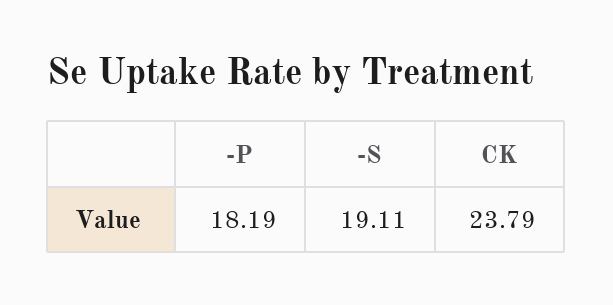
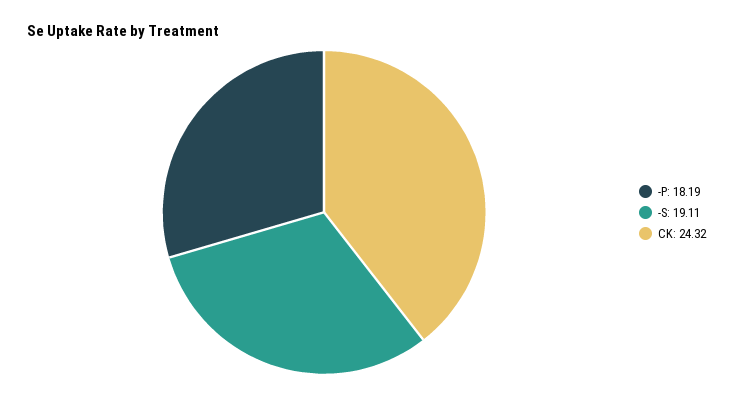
CK: 23.79 -> 24.32

